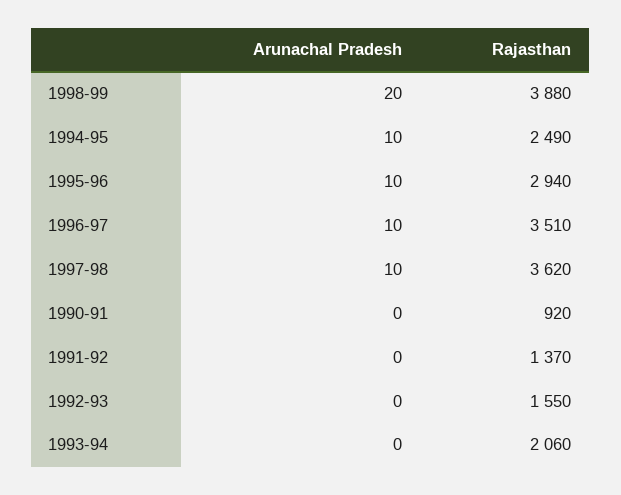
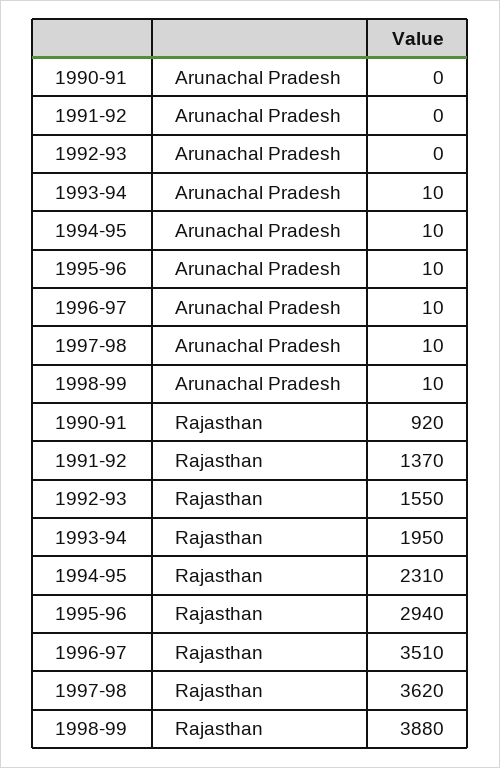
Arunachal Pradesh, 1998-99: 20 -> 10
Rajasthan, 1994-95: 2490 -> 2310
Arunachal Pradesh, 1993-94: 0 -> 10
Rajasthan, 1993-94: 2060 -> 1950

